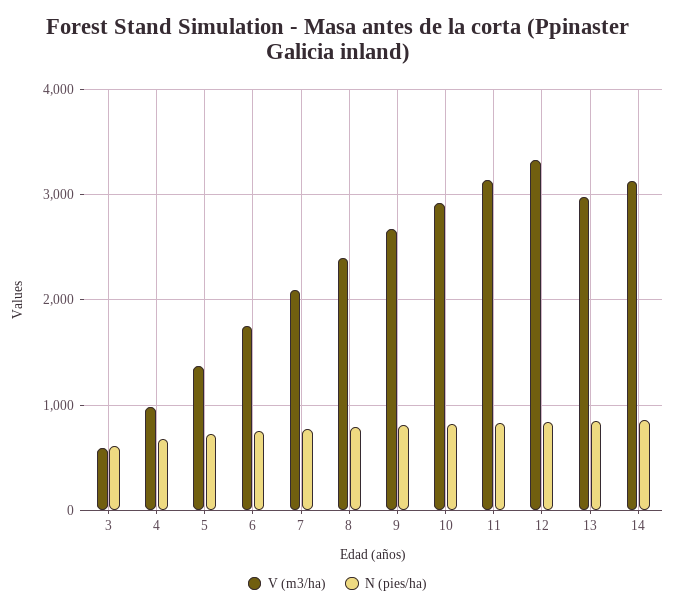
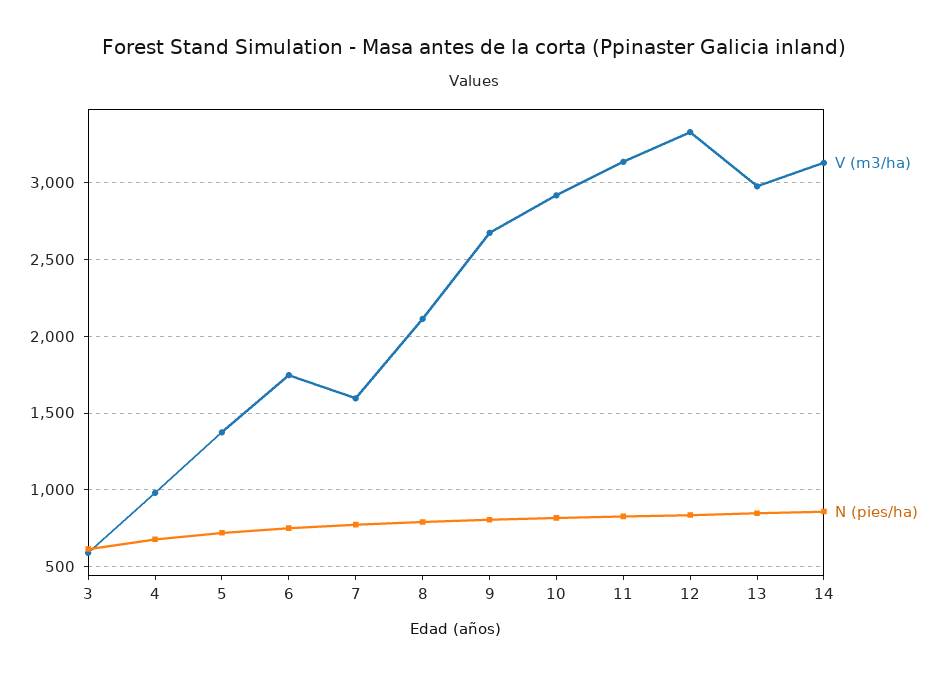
V (m3/ha), 7: 2100 -> 1600
V (m3/ha), 8: 2400 -> 2100

